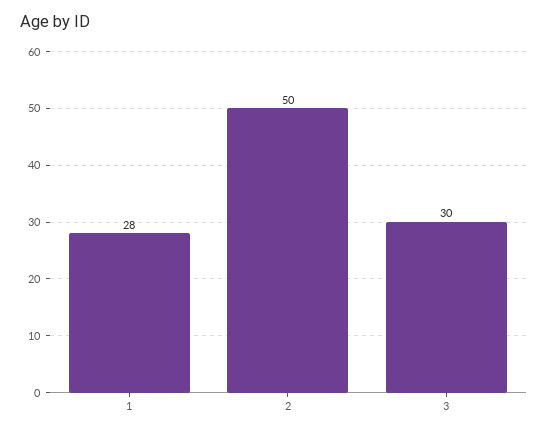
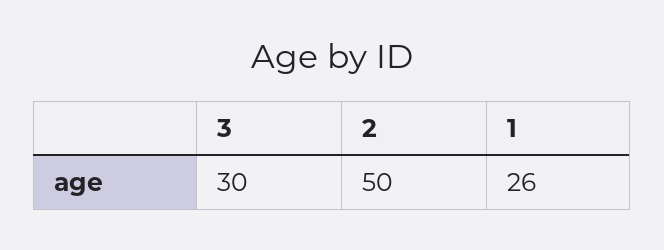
1: 28 -> 26

